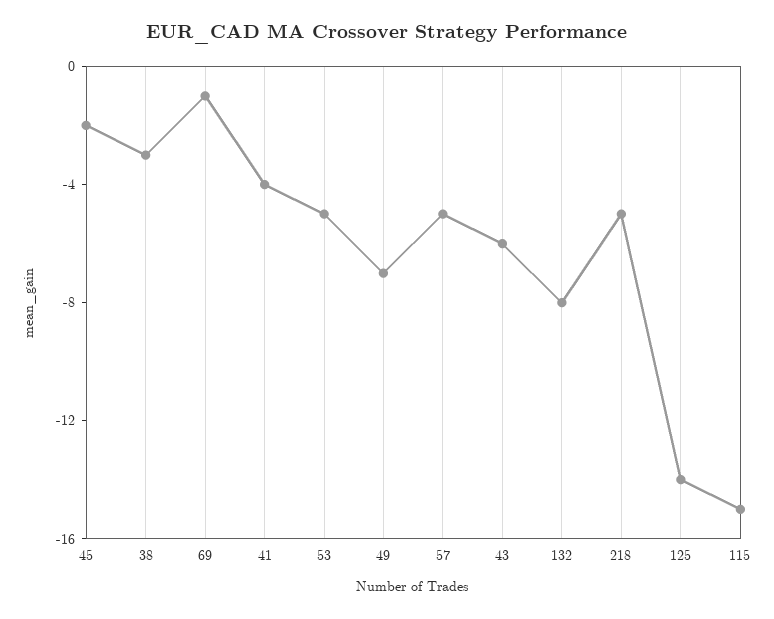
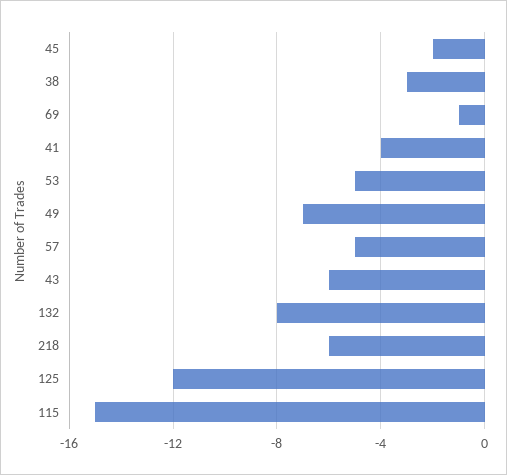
218: -5 -> -6
125: -14 -> -12

